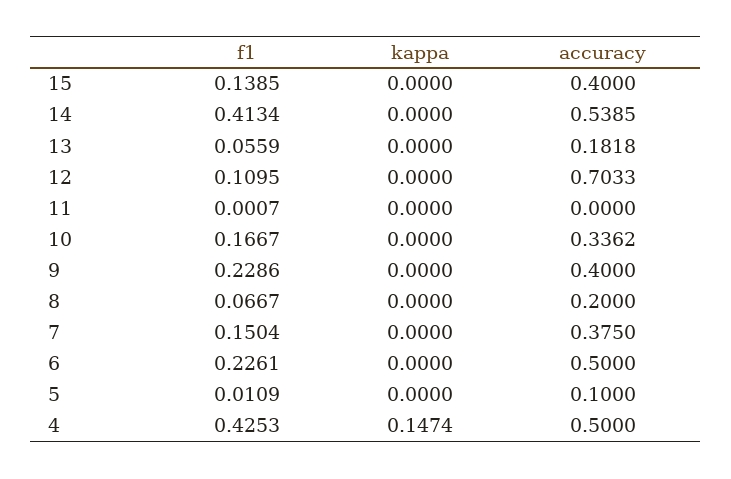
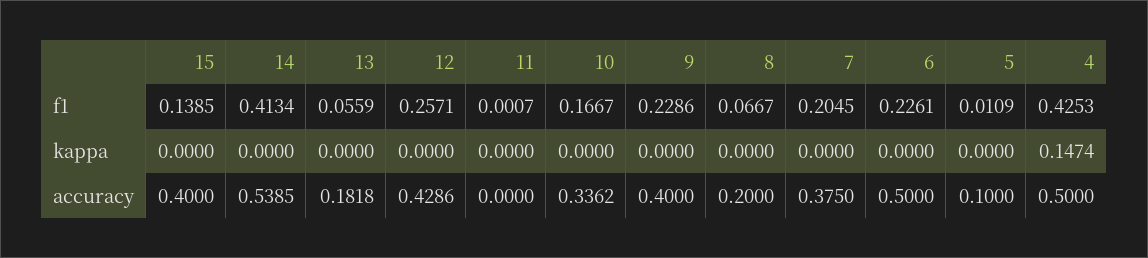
f1, 12: 0.1095 -> 0.2571
accuracy, 12: 0.7033 -> 0.4286
f1, 7: 0.1504 -> 0.2045

